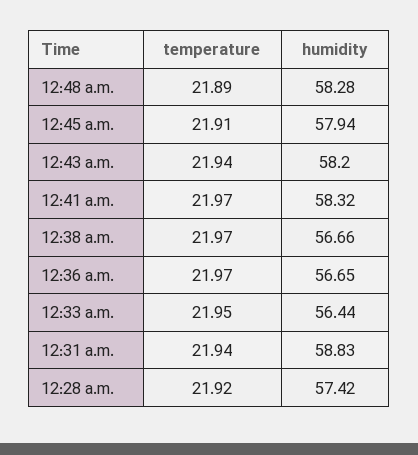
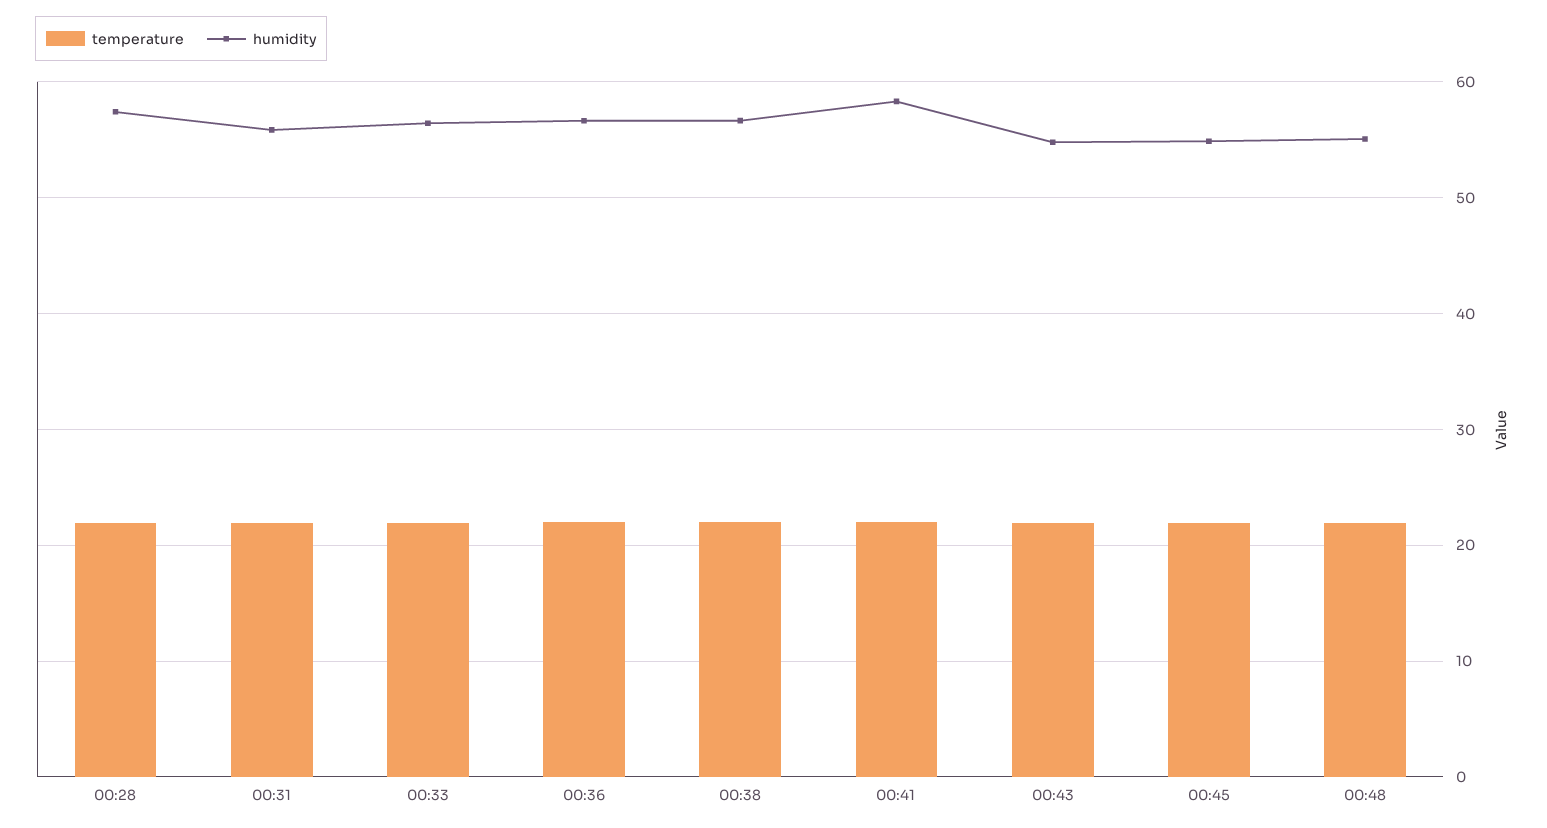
humidity, 12:48 a.m.: 58.28 -> 55
humidity, 12:45 a.m.: 57.94 -> 55
humidity, 12:43 a.m.: 58.2 -> 55
humidity, 12:31 a.m.: 58.83 -> 56

